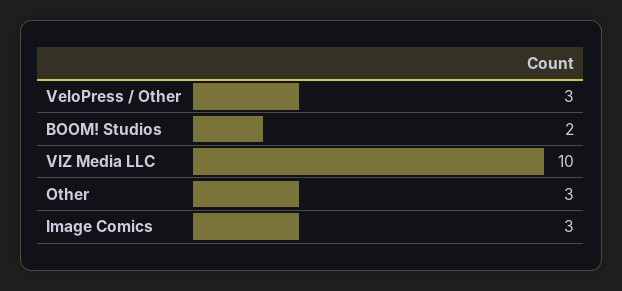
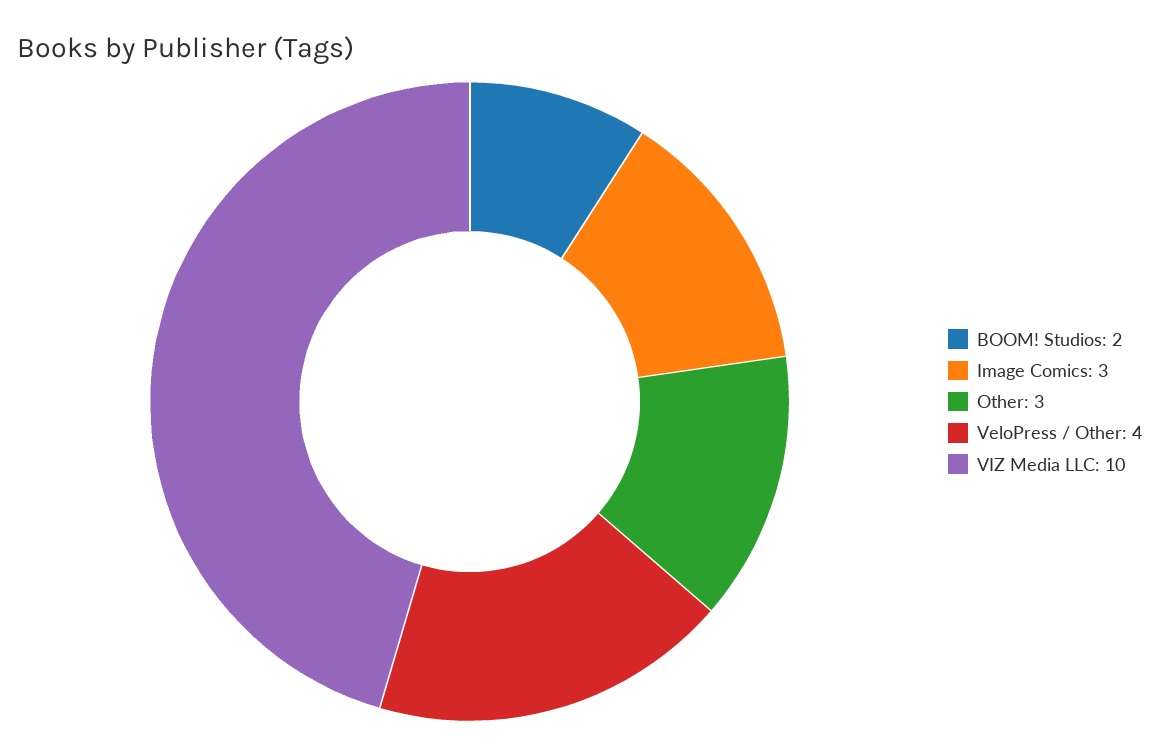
VeloPress / Other: 3 -> 4

